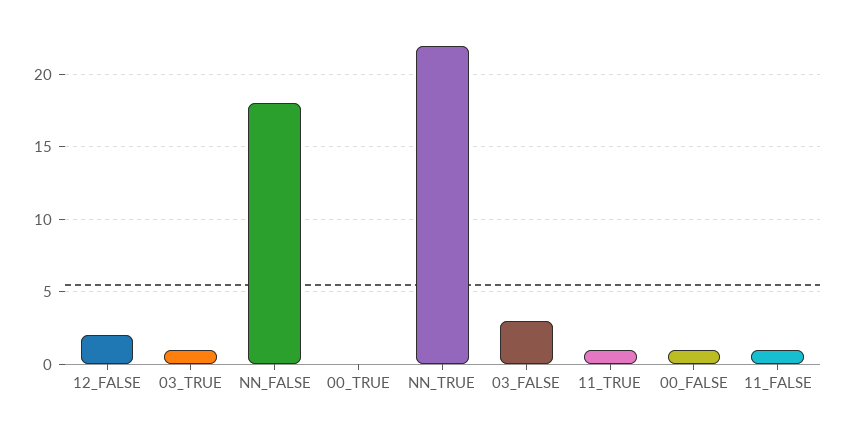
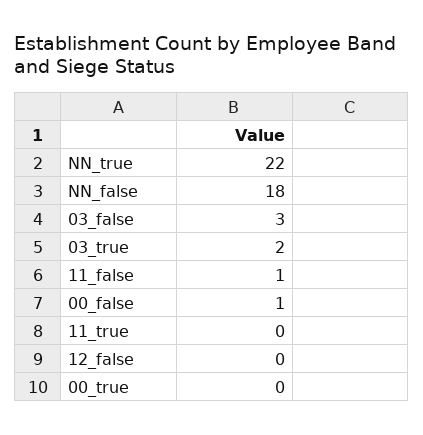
12_FALSE: 2 -> 0
03_TRUE: 1 -> 2
11_TRUE: 1 -> 0

